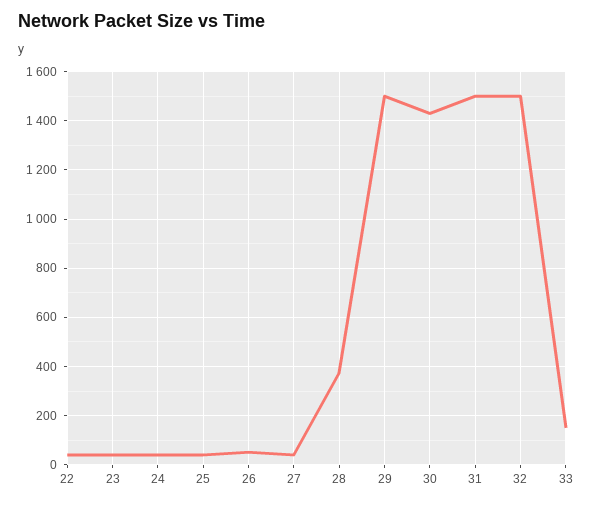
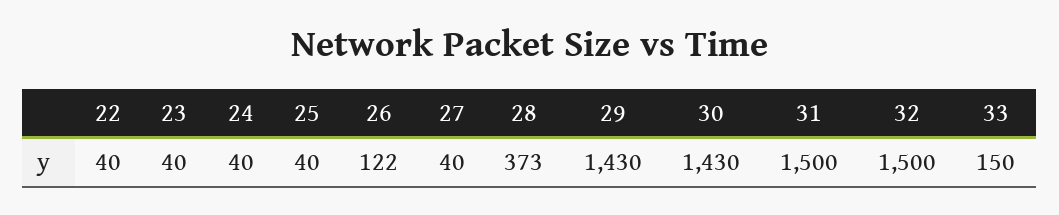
26: 50 -> 122
29: 1500 -> 1430

